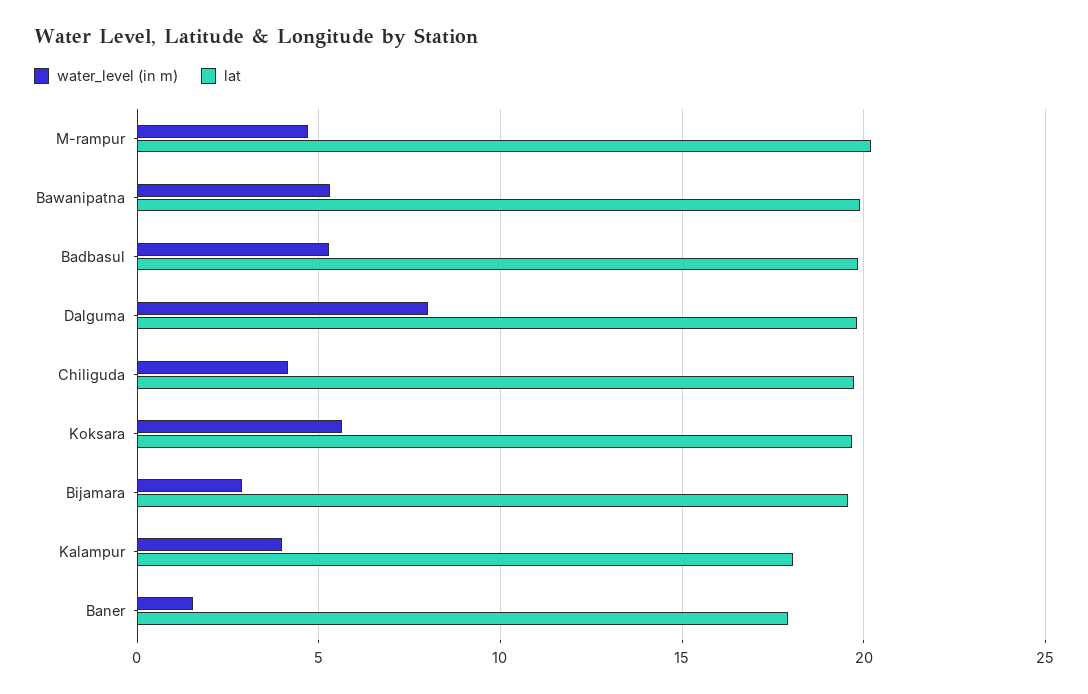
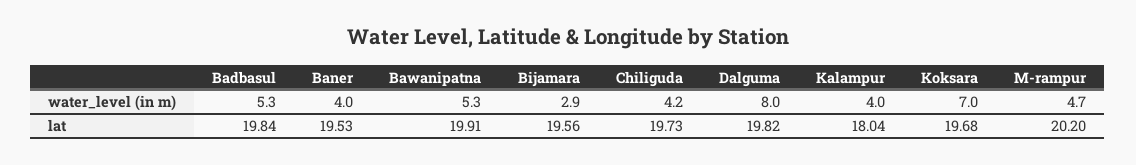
water_level (in m), Koksara: 5.5 -> 7
water_level (in m), Baner: 1.5 -> 4
lat, Baner: 18 -> 19.53

